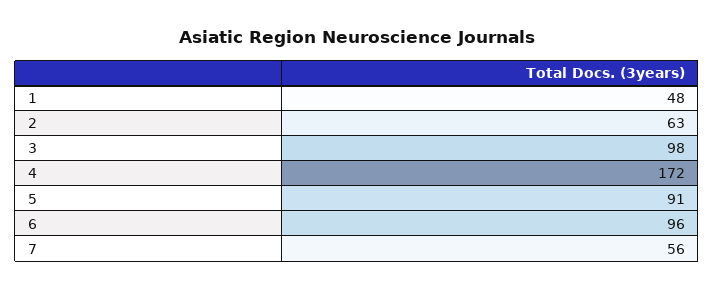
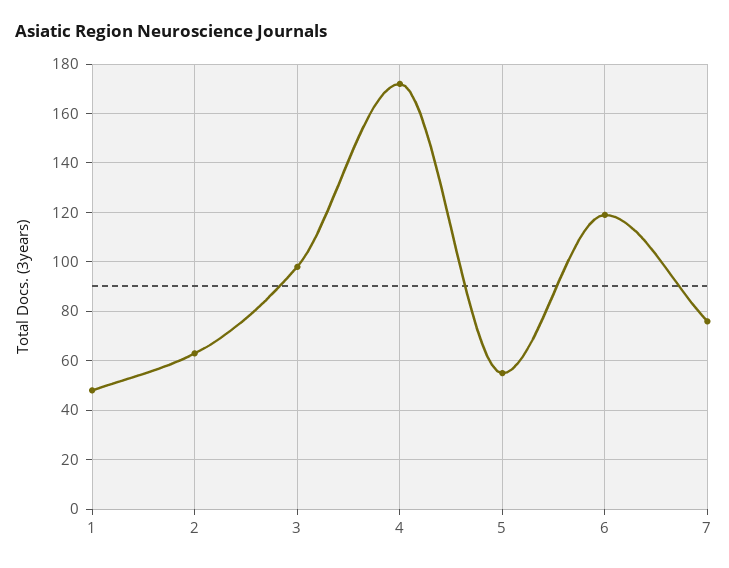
5: 91 -> 55
6: 96 -> 120
7: 56 -> 75

